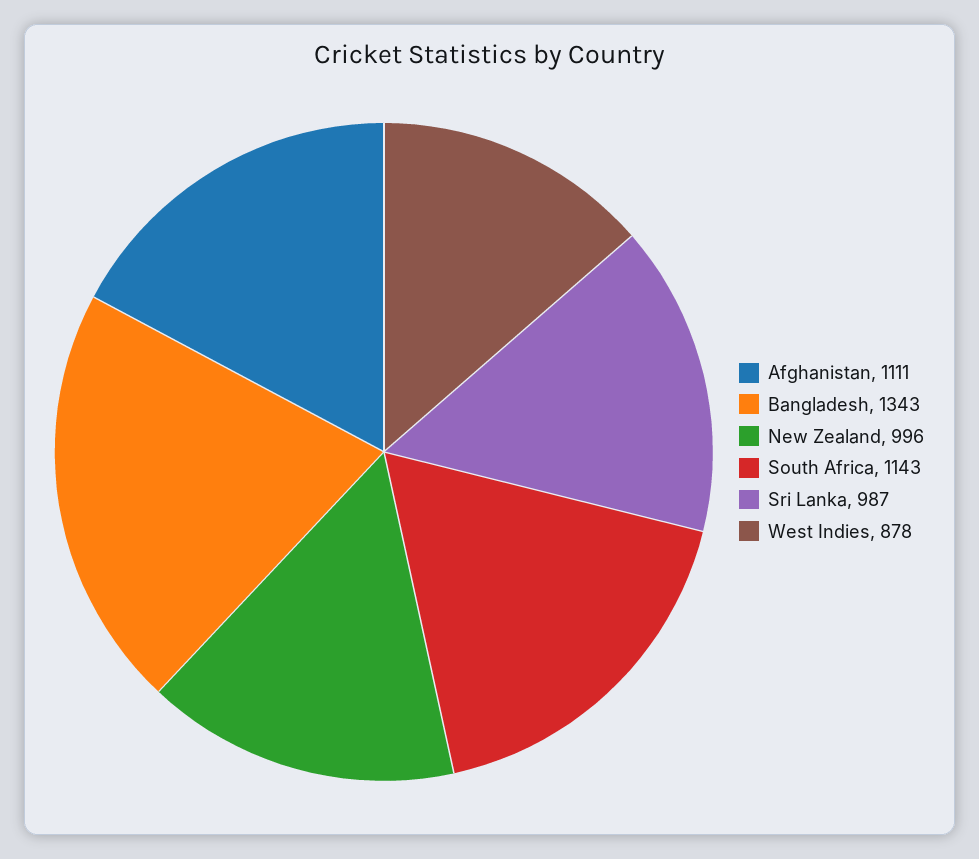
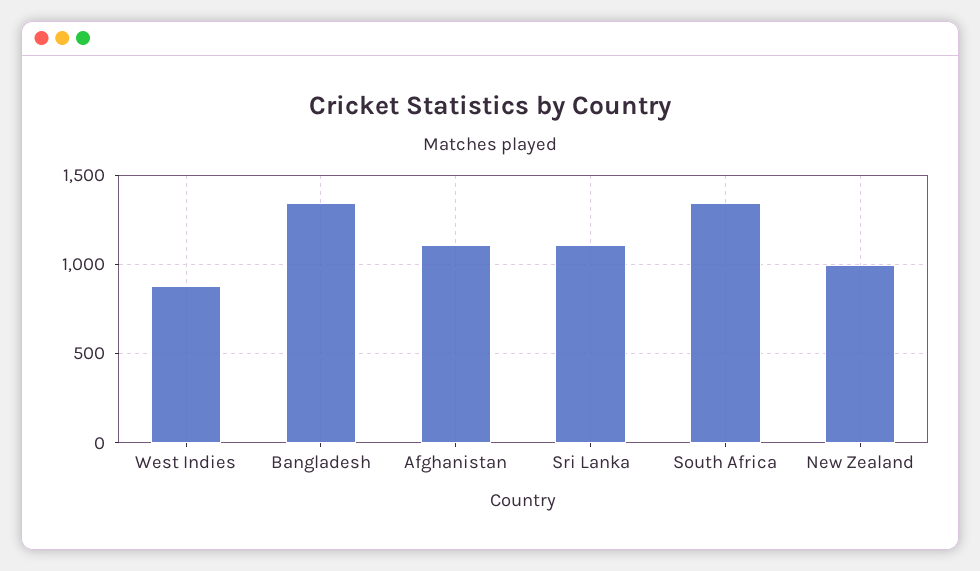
South Africa: 1143 -> 1350
Sri Lanka: 987 -> 1100

